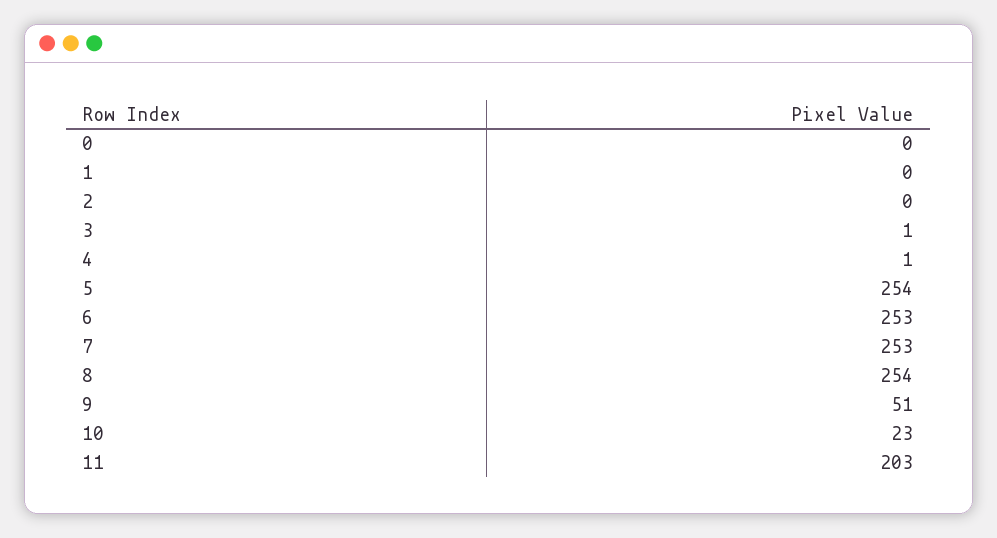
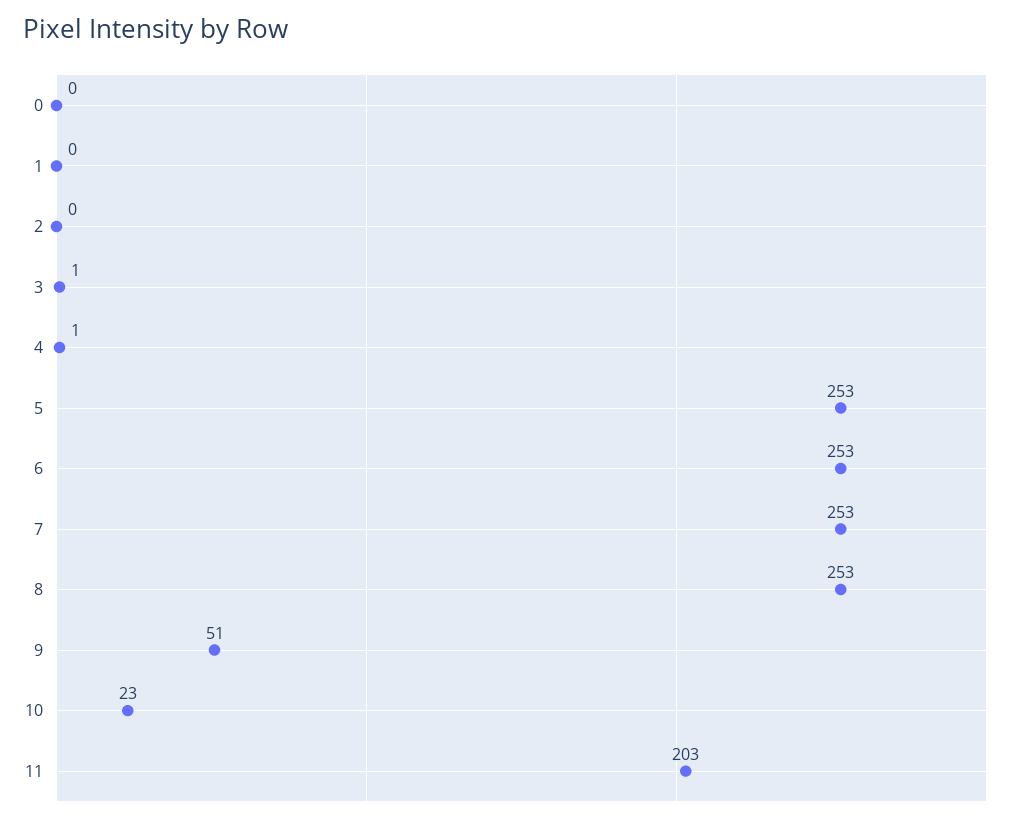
5: 254 -> 253
8: 254 -> 253

